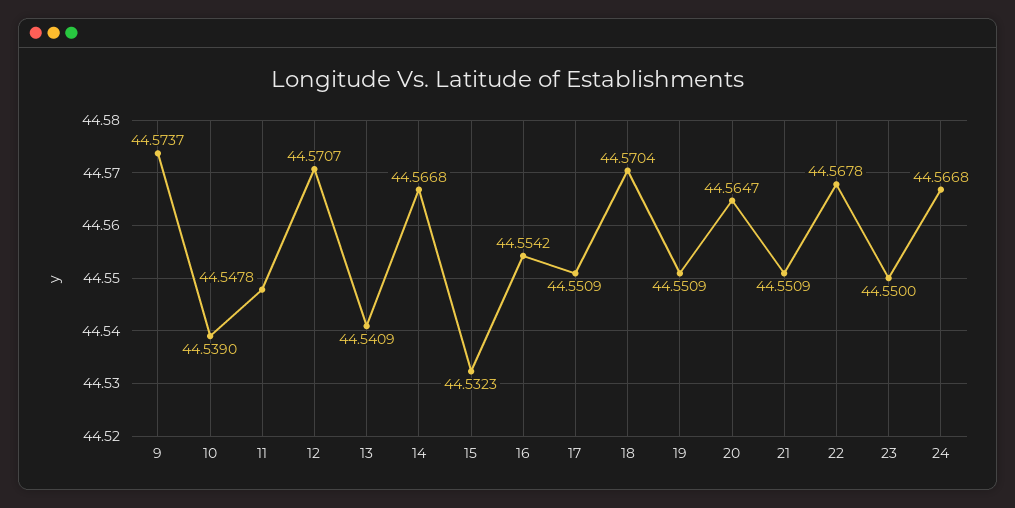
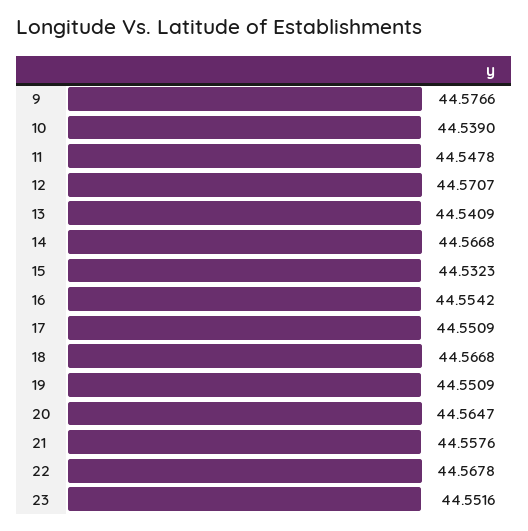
9: 44.5737 -> 44.5766
18: 44.5704 -> 44.5668
21: 44.5509 -> 44.5576
23: 44.55 -> 44.5516
24: 44.5668 -> none

